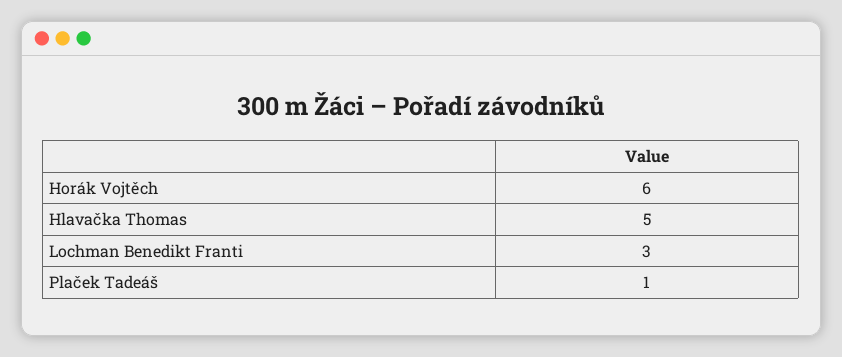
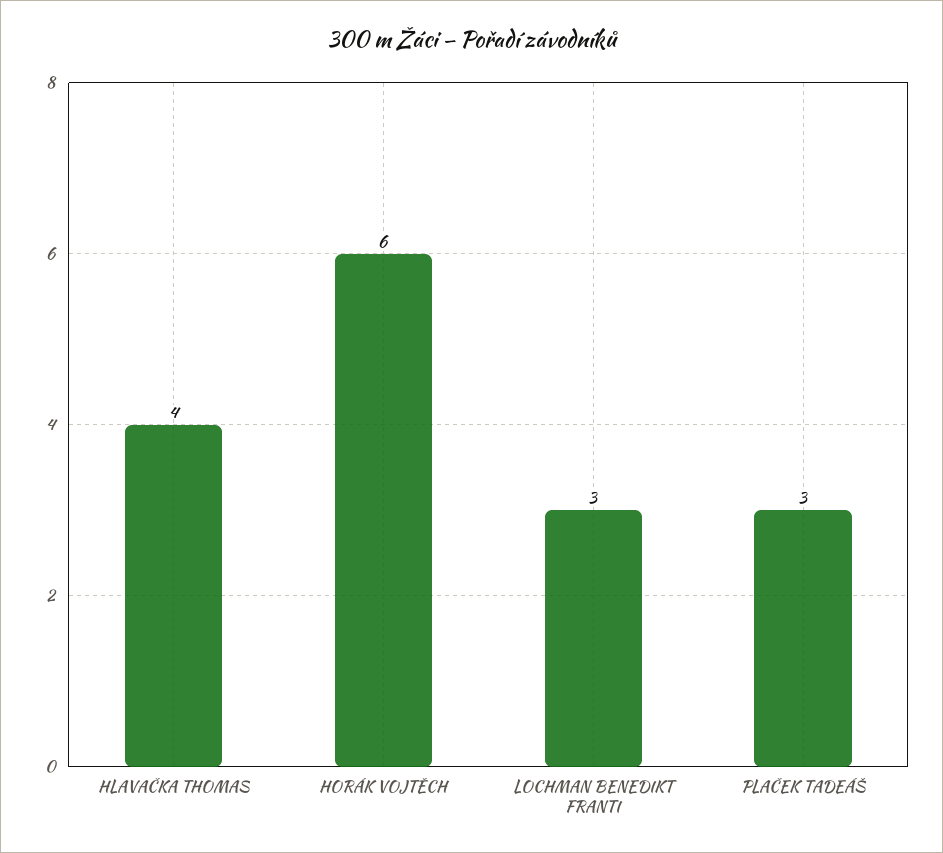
Hlavačka Thomas: 5 -> 4
Plaček Tadeáš: 1 -> 3

